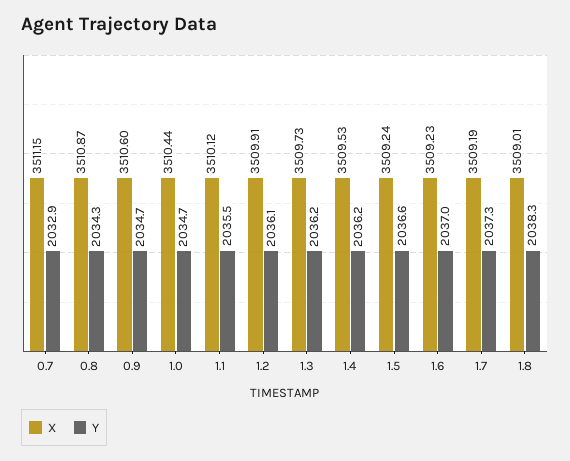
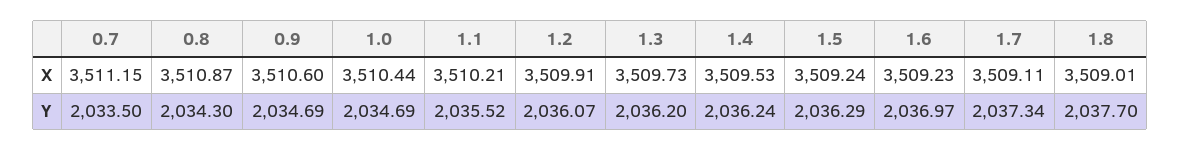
Y, 0.7: 2032.9 -> 2033.5
X, 1.1: 3510.12 -> 3510.21
Y, 1.5: 2036.6 -> 2036.29
X, 1.7: 3509.19 -> 3509.11
Y, 1.8: 2038.3 -> 2037.7

